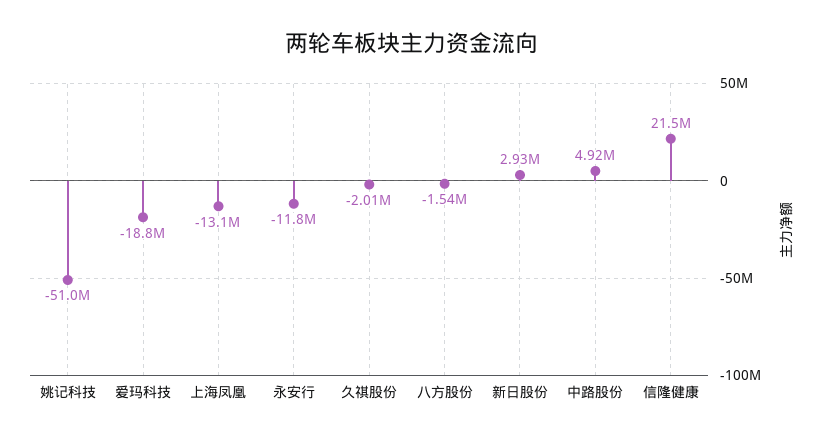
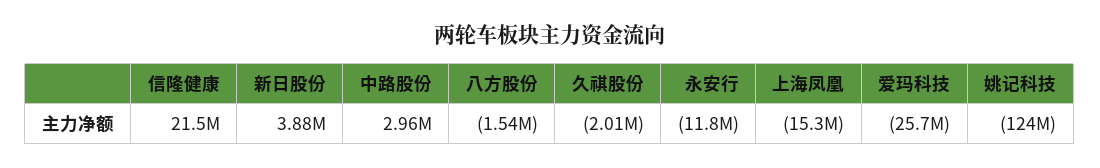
姚记科技: -51000000 -> -124000000
爱玛科技: -18800000 -> -25700000
上海凤凰: -13100000 -> -15300000
新日股份: 2930000 -> 3880000
中路股份: 4920000 -> 2960000

